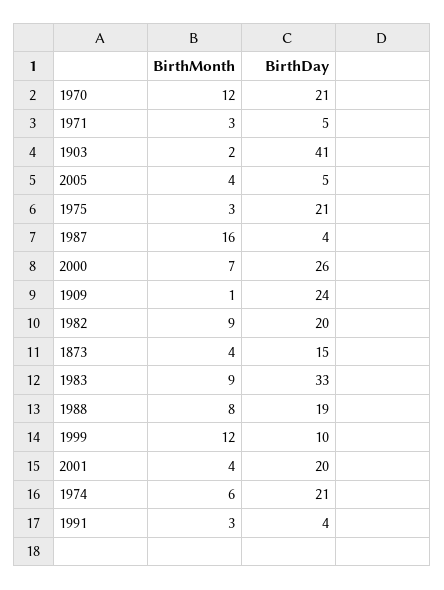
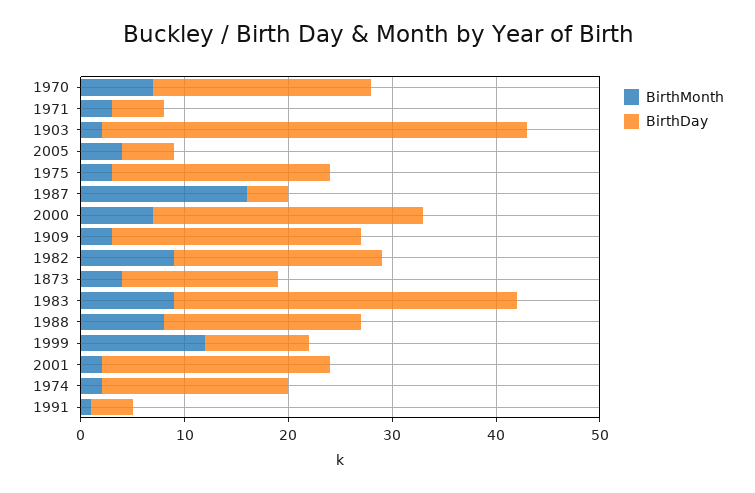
BirthMonth, 1970: 12 -> 7
BirthMonth, 1909: 1 -> 3
BirthMonth, 2001: 4 -> 2
BirthDay, 2001: 20 -> 22
BirthMonth, 1974: 6 -> 2
BirthDay, 1974: 21 -> 18
BirthMonth, 1991: 3 -> 1

